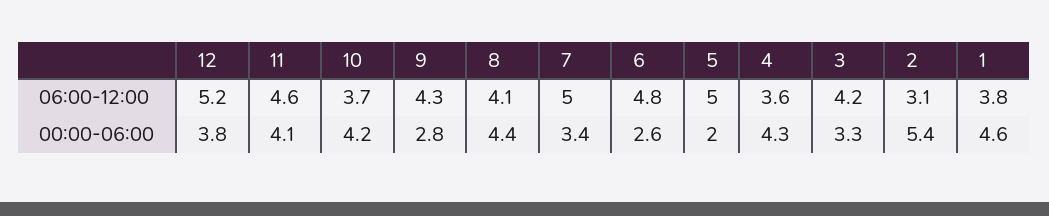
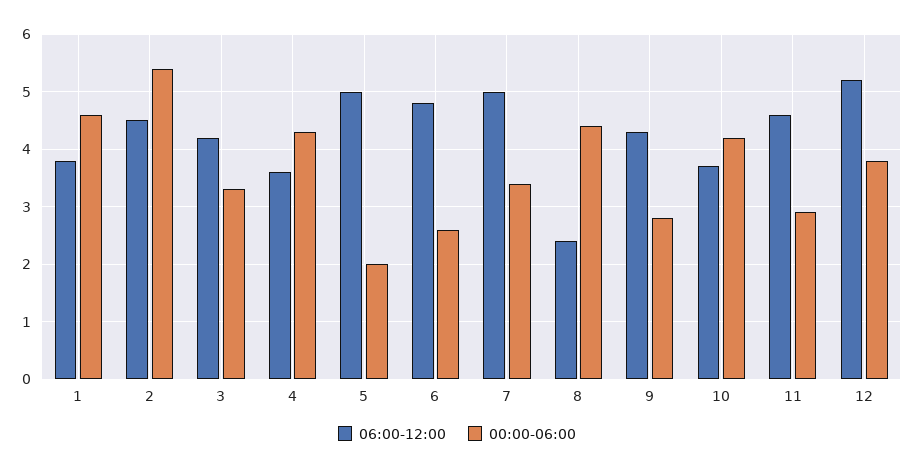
06:00-12:00, 8: 4.1 -> 2.5
06:00-12:00, 2: 3.1 -> 4.5
00:00-06:00, 11: 4.1 -> 3

